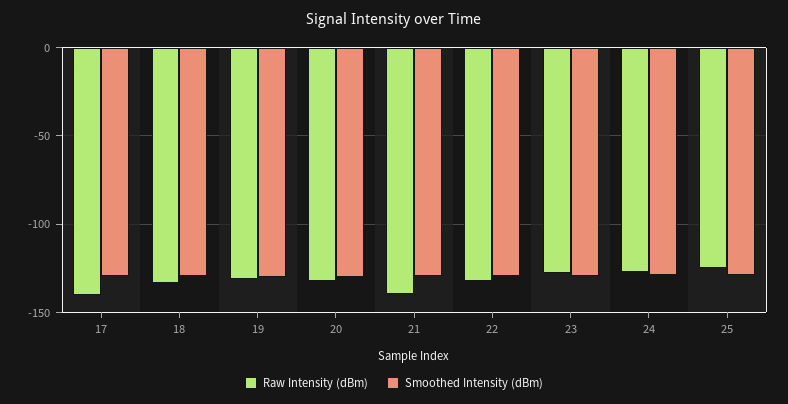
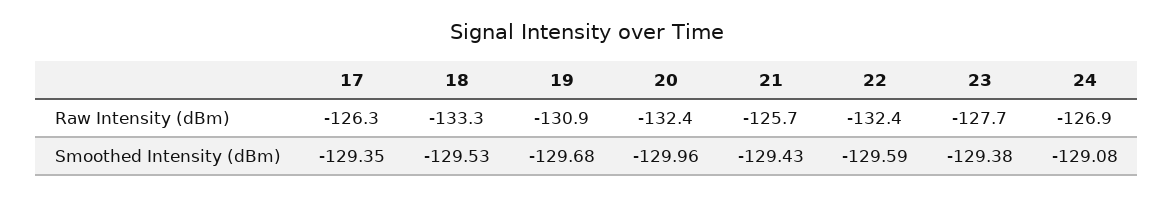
Raw Intensity (dBm), 17: -140 -> -126.3
Raw Intensity (dBm), 21: -140 -> -125.7
Raw Intensity (dBm), 25: -125 -> none
Smoothed Intensity (dBm), 25: -130 -> none

